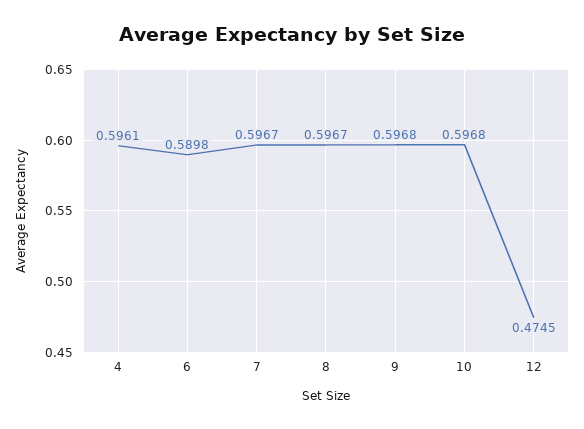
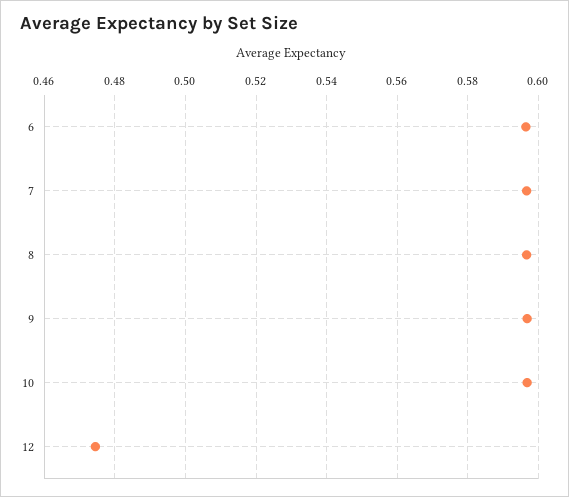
4: 0.5961 -> none
6: 0.5898 -> 0.596

